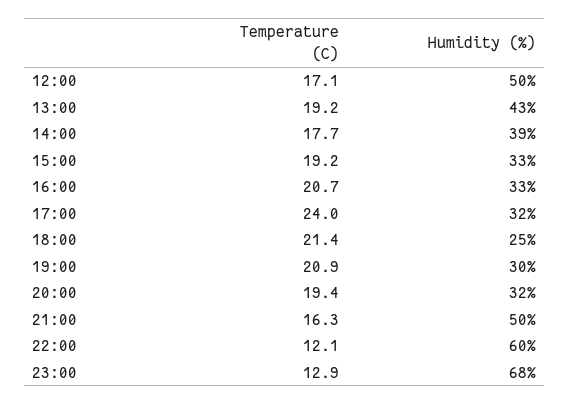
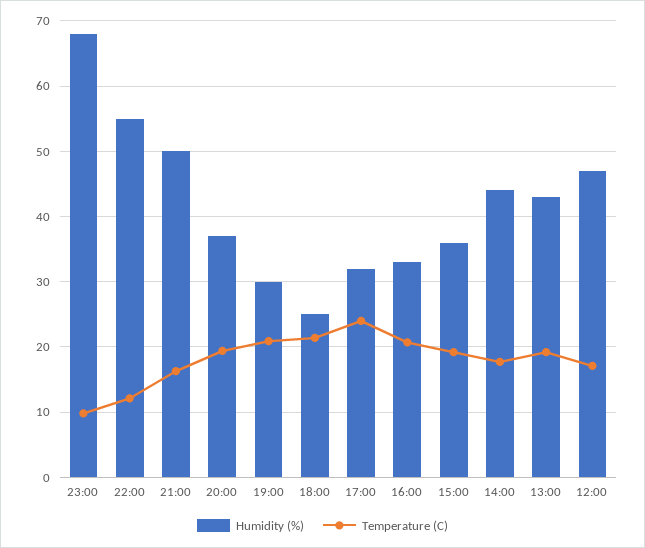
Humidity (%), 12:00: 50 -> 47
Humidity (%), 14:00: 39 -> 44
Humidity (%), 15:00: 33 -> 36
Humidity (%), 20:00: 32 -> 37
Humidity (%), 22:00: 60 -> 55
Temperature (C), 23:00: 12.9 -> 10

